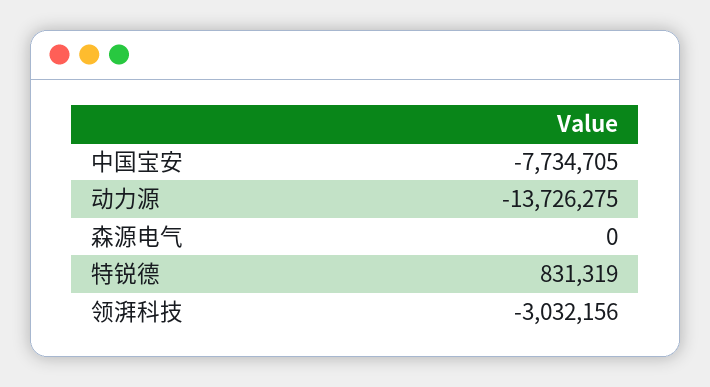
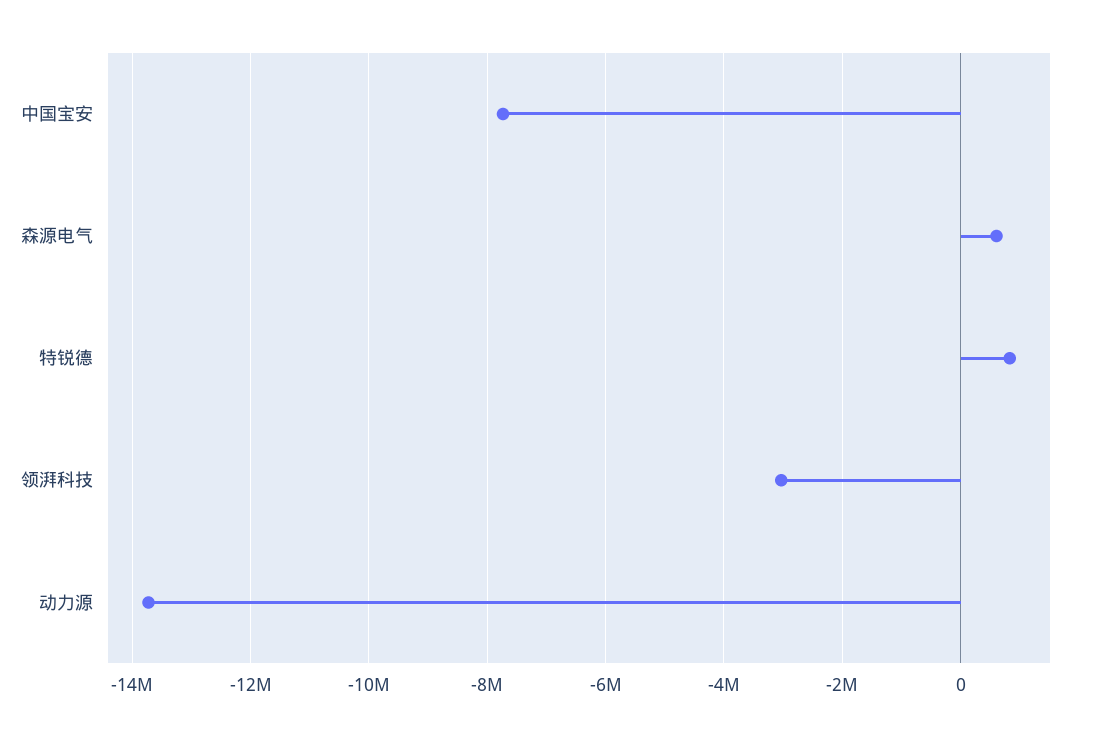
森源电气: 0 -> 600000

